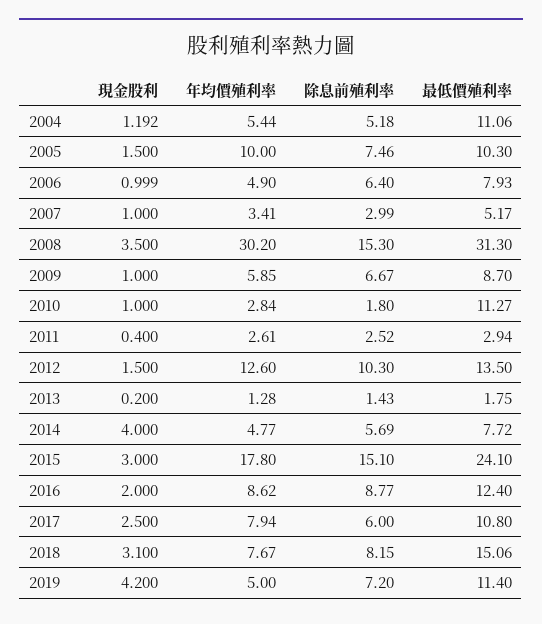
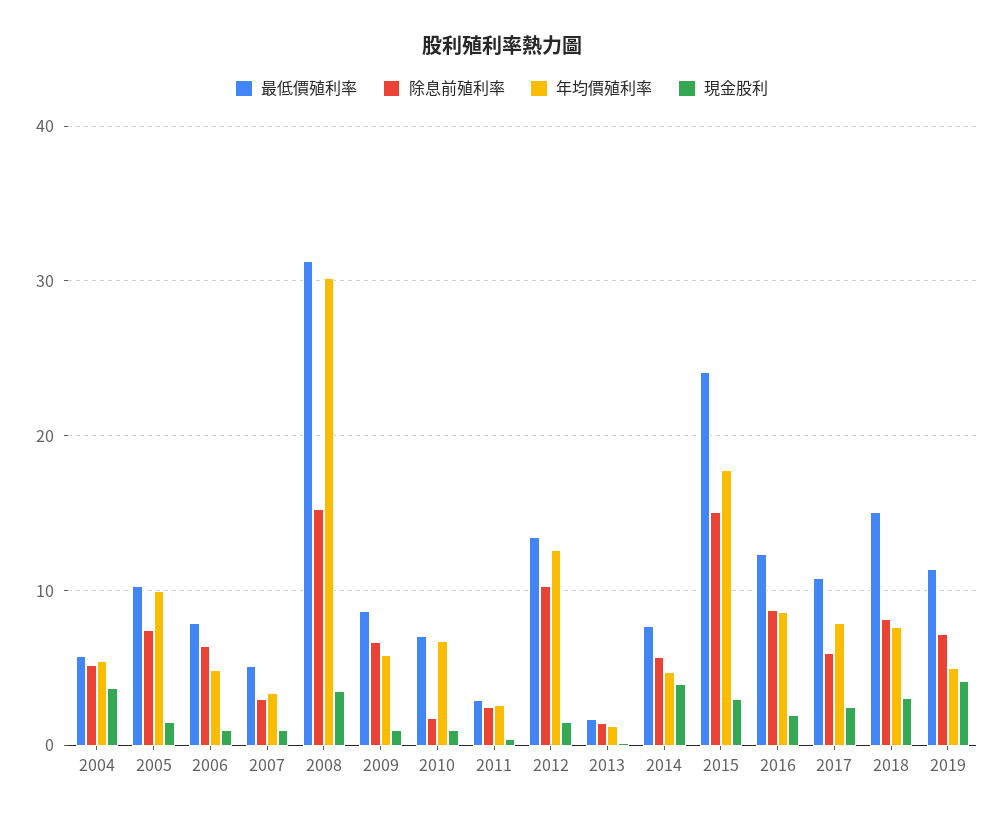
現金股利, 2004: 1.192 -> 4
最低價殖利率, 2004: 11.06 -> 6
年均價殖利率, 2010: 2.84 -> 7
最低價殖利率, 2010: 11.27 -> 7

